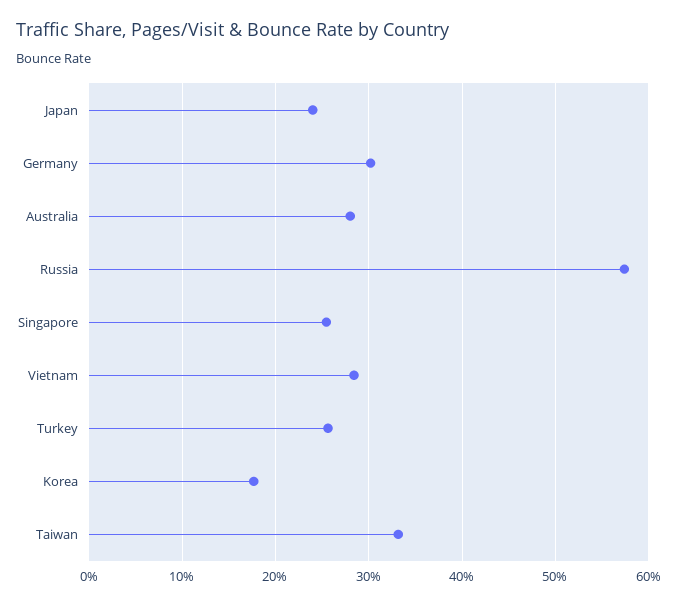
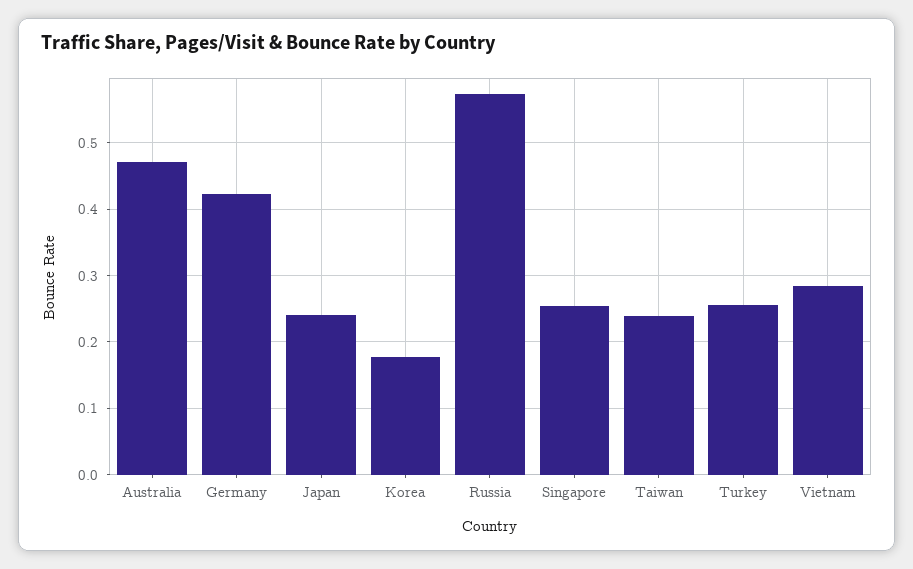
Germany: 0.3 -> 0.42
Australia: 0.28 -> 0.47
Taiwan: 0.33 -> 0.24

